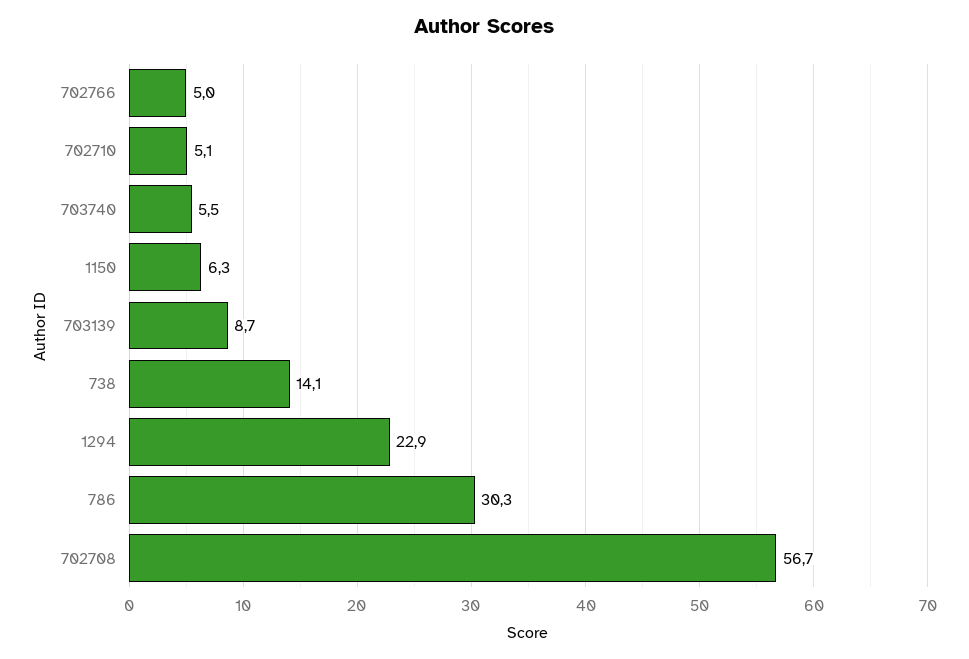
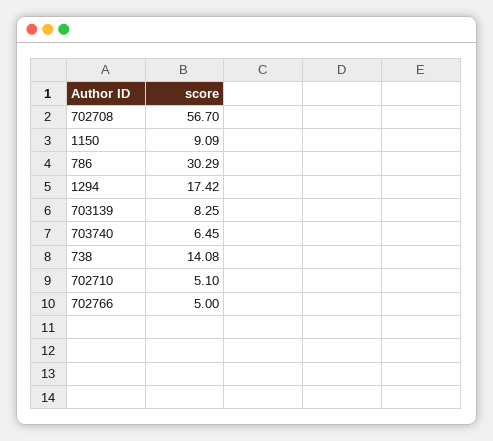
703740: 5.5 -> 6.45
1150: 6.3 -> 9.09
703139: 8.7 -> 8.25
1294: 22.9 -> 17.42

